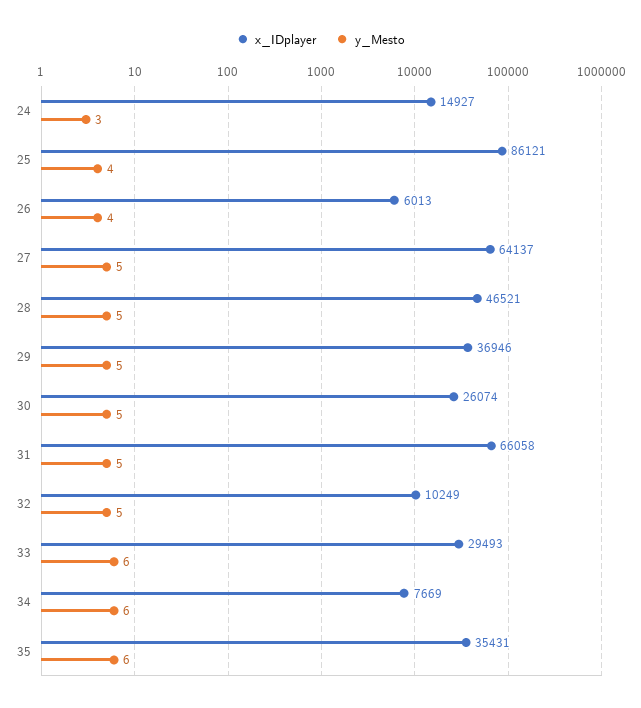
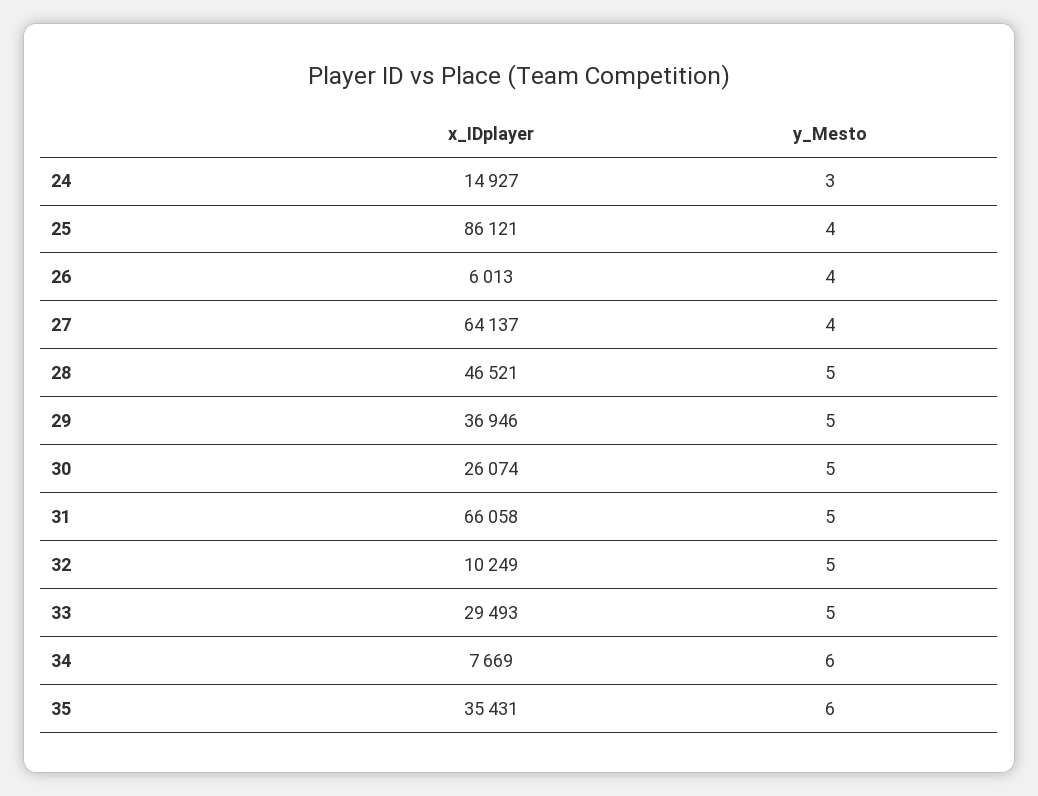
y_Mesto, 27: 5 -> 4
y_Mesto, 33: 6 -> 5

